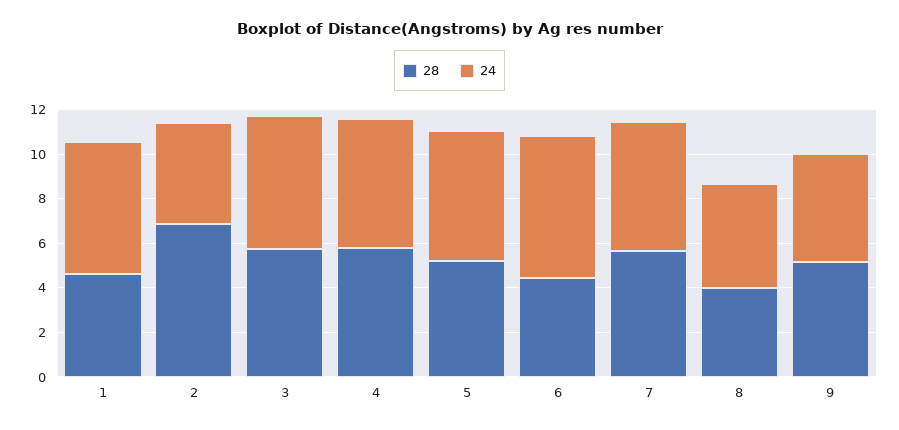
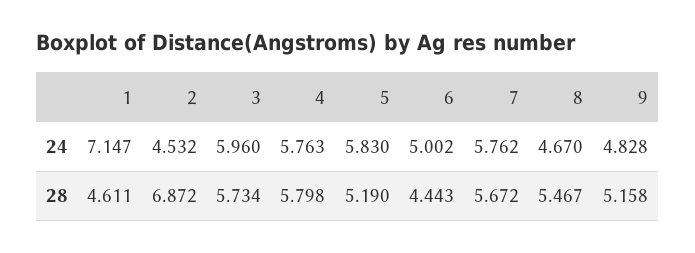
24, 1: 6 -> 7.147
24, 6: 6.5 -> 5.002
28, 8: 4 -> 5.467

